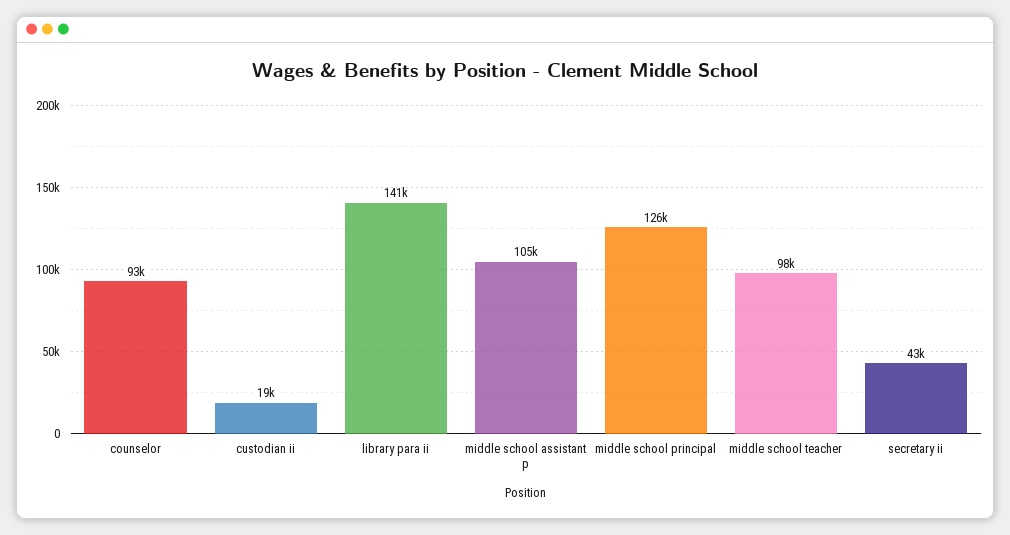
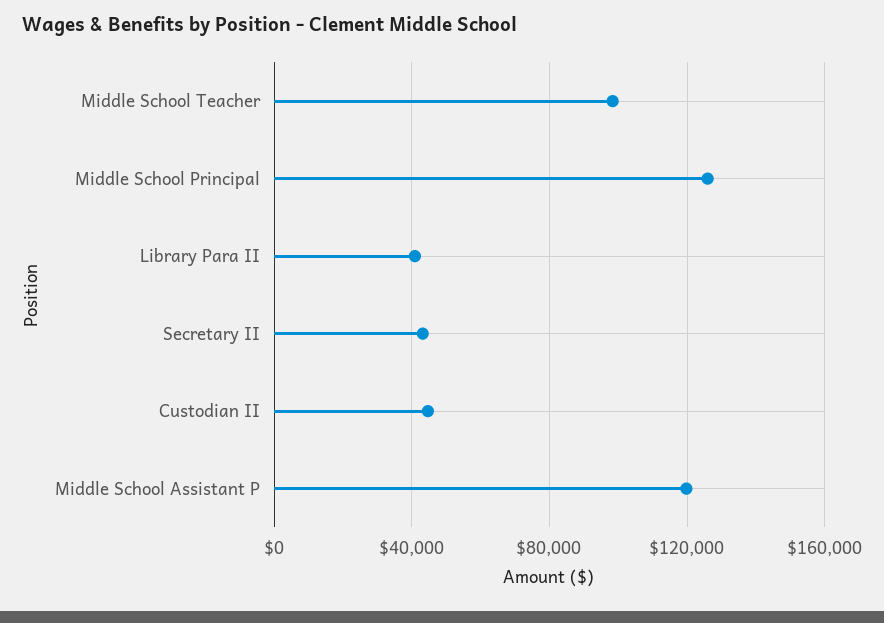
counselor: 93000 -> none
custodian ii: 19000 -> 45000
library para ii: 141000 -> 40000
middle school assistant p: 105000 -> 120000

